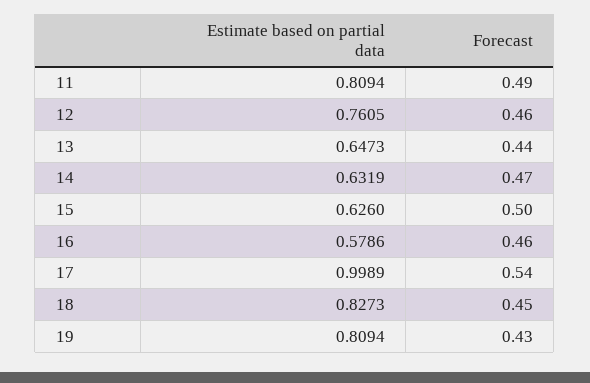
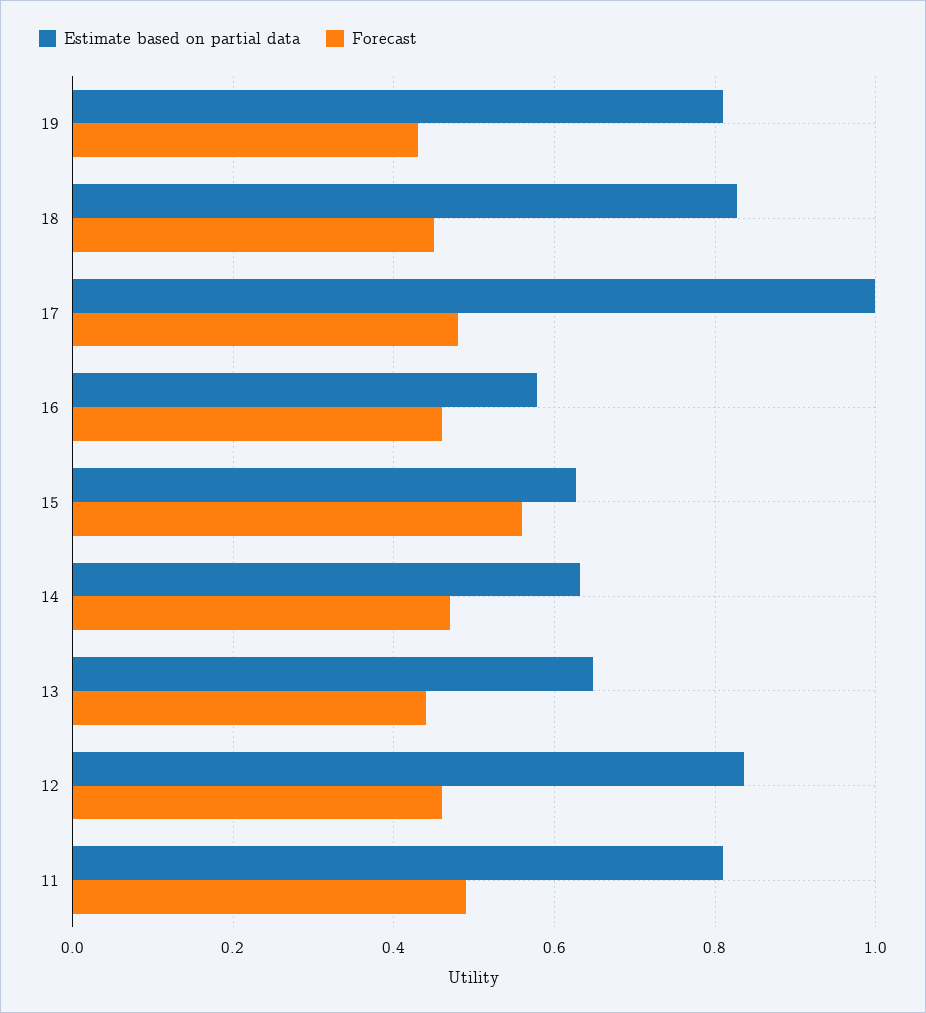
Estimate based on partial data, 12: 0.7605 -> 0.84
Forecast, 15: 0.5 -> 0.56
Forecast, 17: 0.54 -> 0.48

